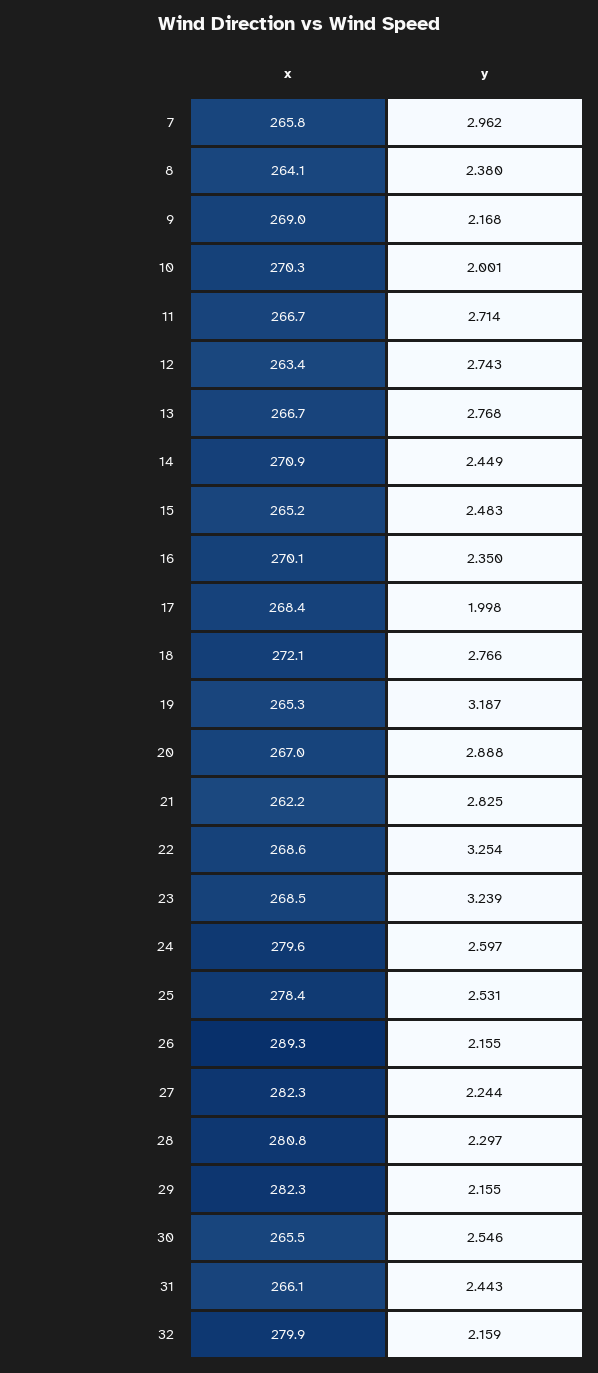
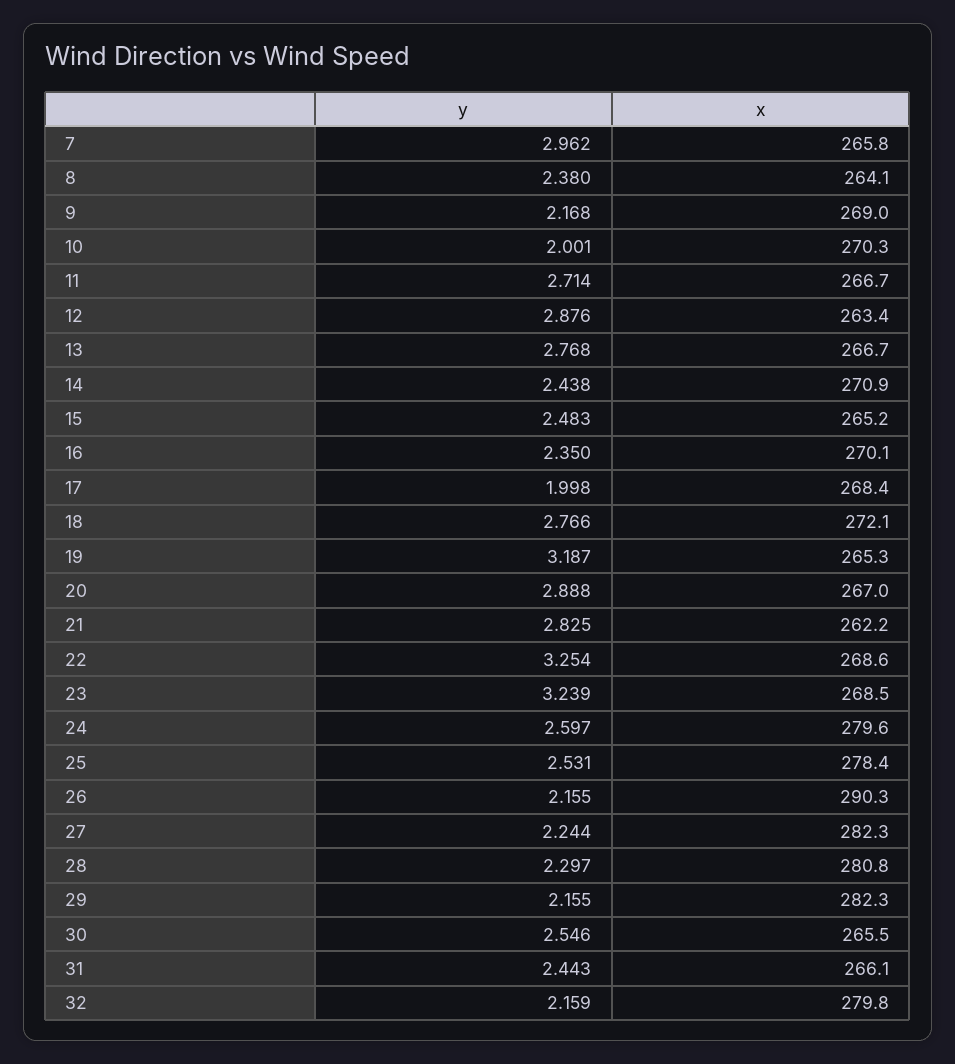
y, 12: 2.743 -> 2.876
y, 14: 2.449 -> 2.438
x, 26: 289.3 -> 290.3
x, 32: 279.9 -> 279.8

